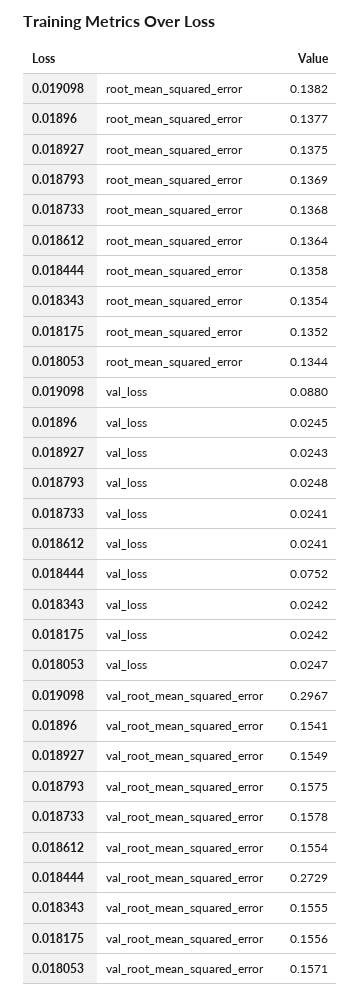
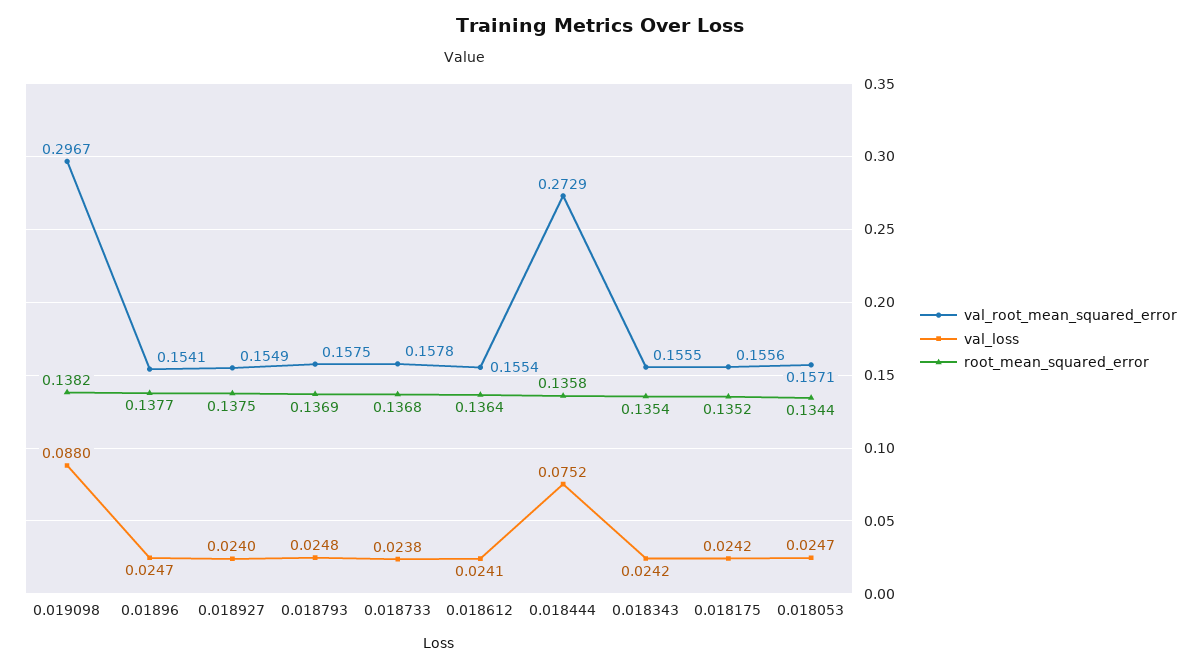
val_loss, 0.01896: 0.0245 -> 0.0247
val_loss, 0.018927: 0.0243 -> 0.024
val_loss, 0.018733: 0.0241 -> 0.0238

